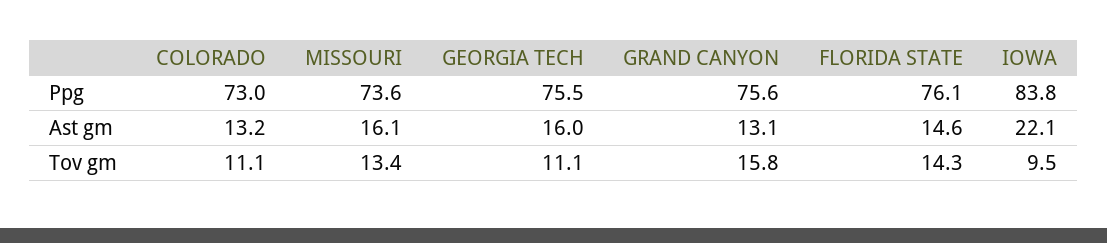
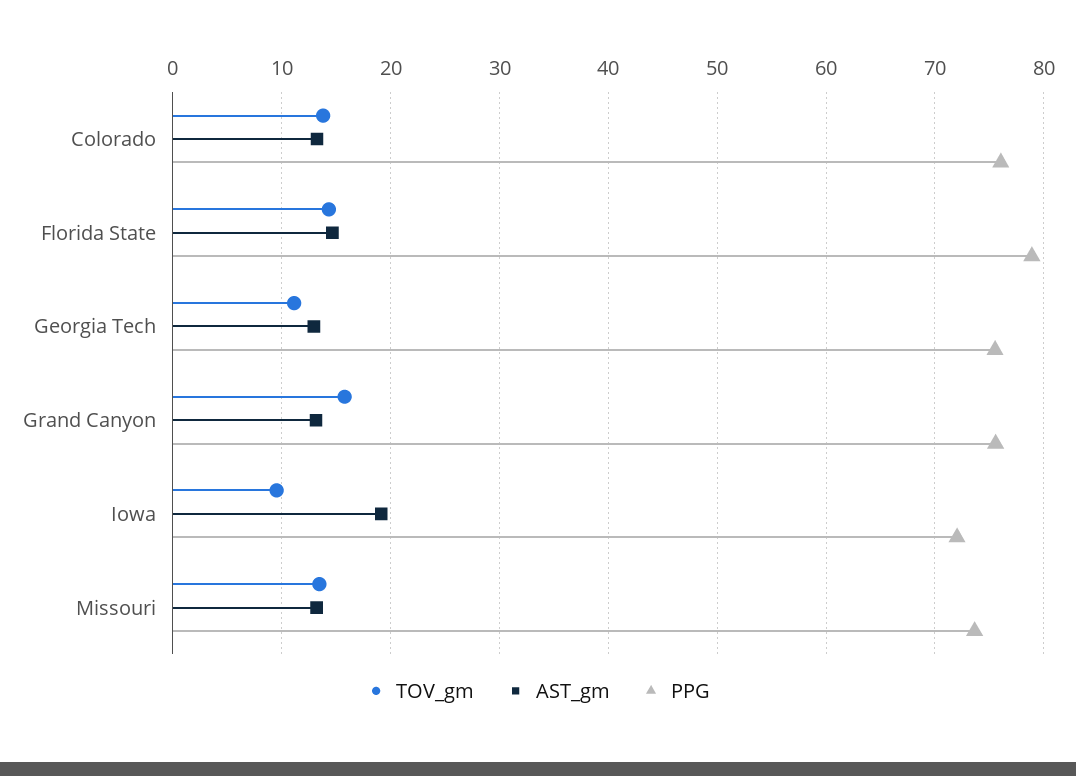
Ppg, COLORADO: 73 -> 76
Ppg, FLORIDA STATE: 76.1 -> 79
Ppg, IOWA: 83.8 -> 72
Ast gm, MISSOURI: 16.1 -> 13
Ast gm, GEORGIA TECH: 16 -> 13
Ast gm, IOWA: 22.1 -> 19
Tov gm, COLORADO: 11.1 -> 14

